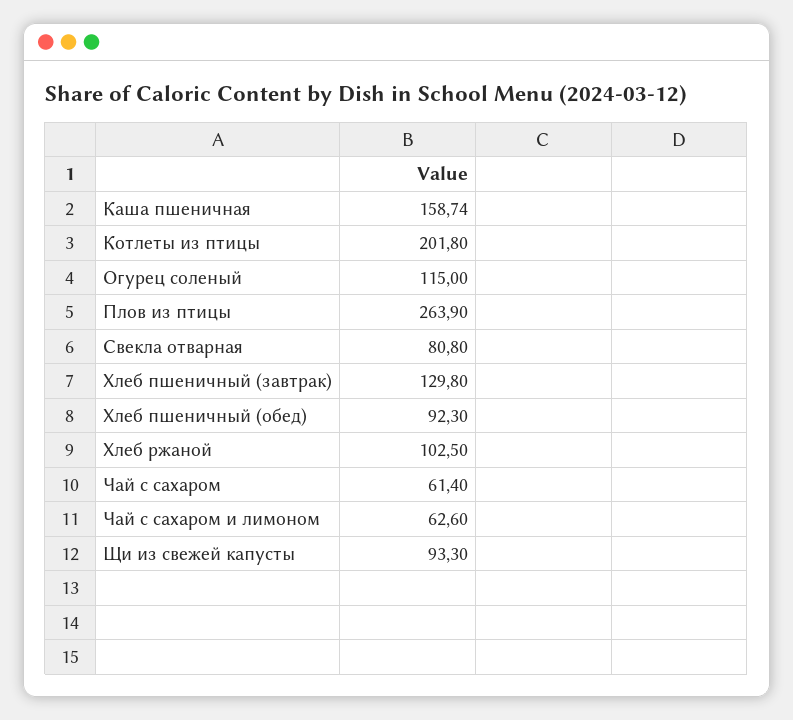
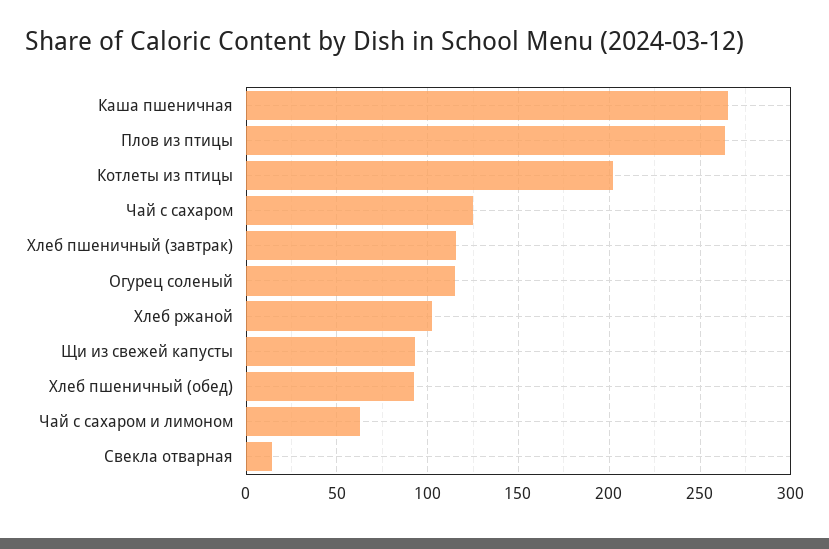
Каша пшеничная: 158.74 -> 265
Свекла отварная: 80.8 -> 15
Хлеб пшеничный (завтрак): 129.8 -> 115
Чай с сахаром: 61.4 -> 125

